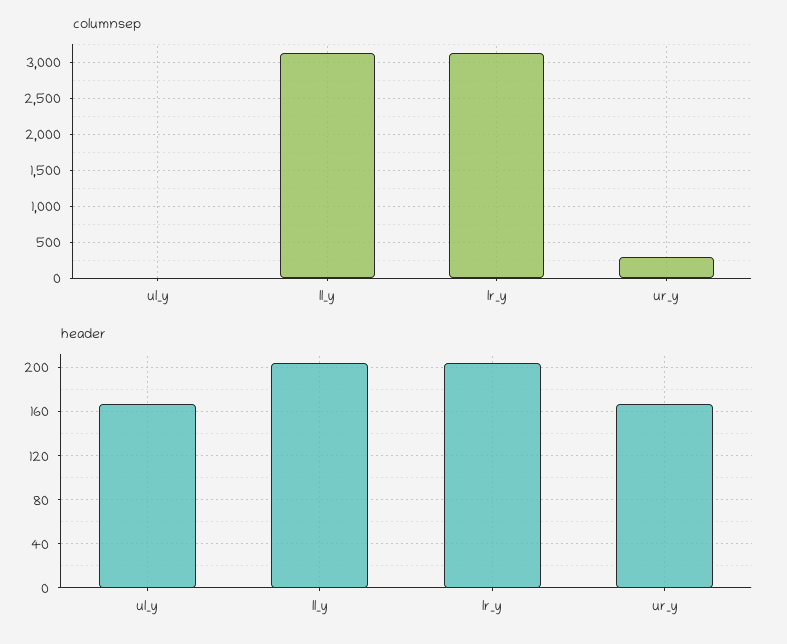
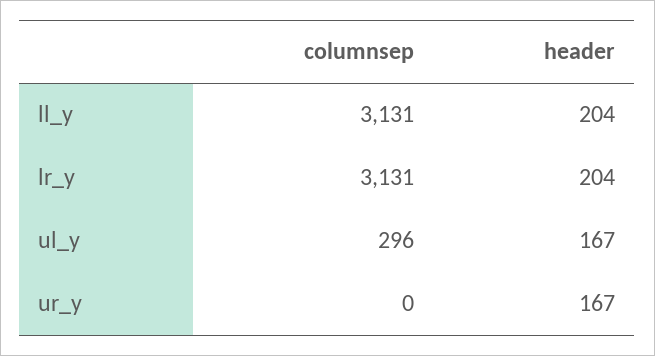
columnsep, ul_y: 0 -> 296
columnsep, ur_y: 300 -> 0

